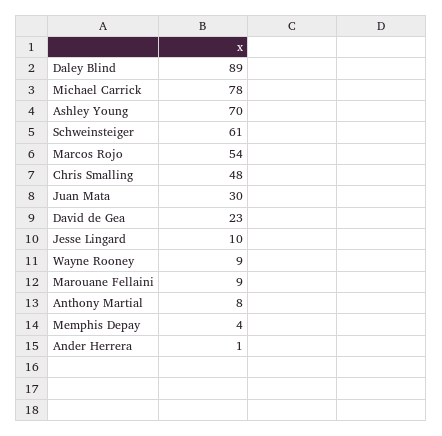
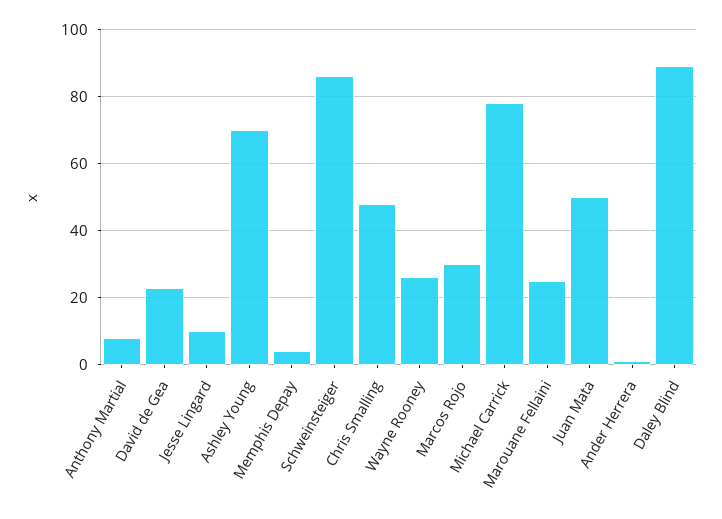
Schweinsteiger: 61 -> 85
Marcos Rojo: 54 -> 30
Juan Mata: 30 -> 50
Wayne Rooney: 9 -> 25
Marouane Fellaini: 9 -> 25

